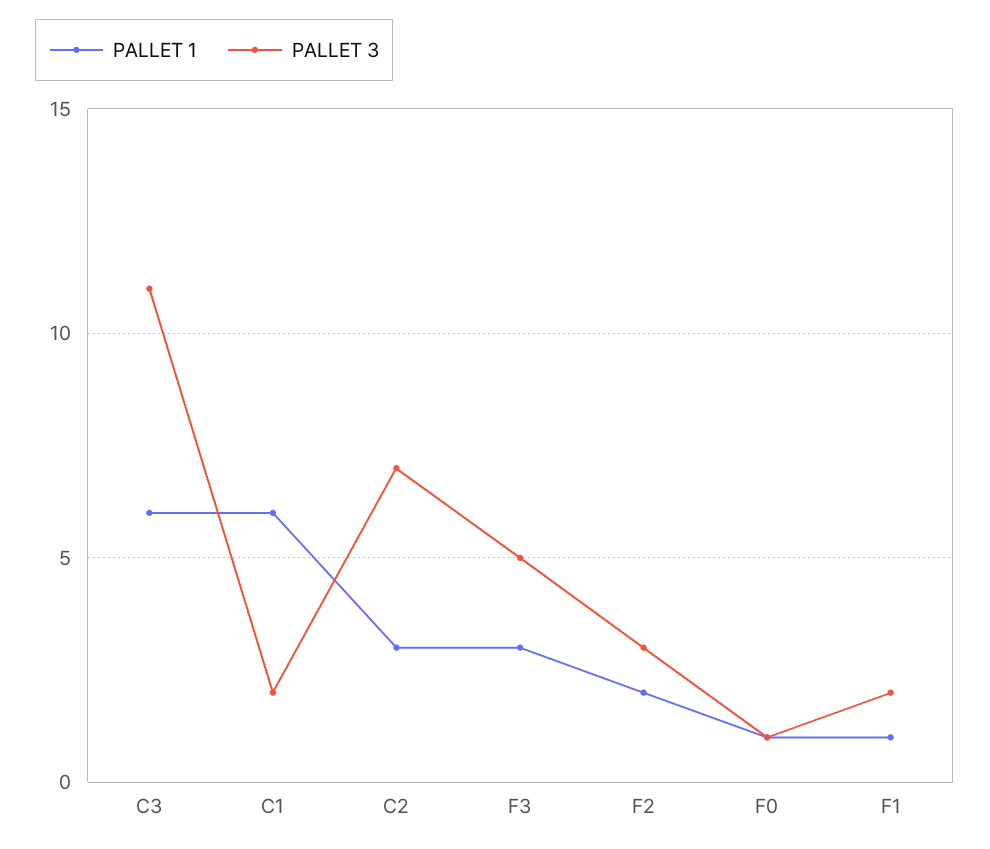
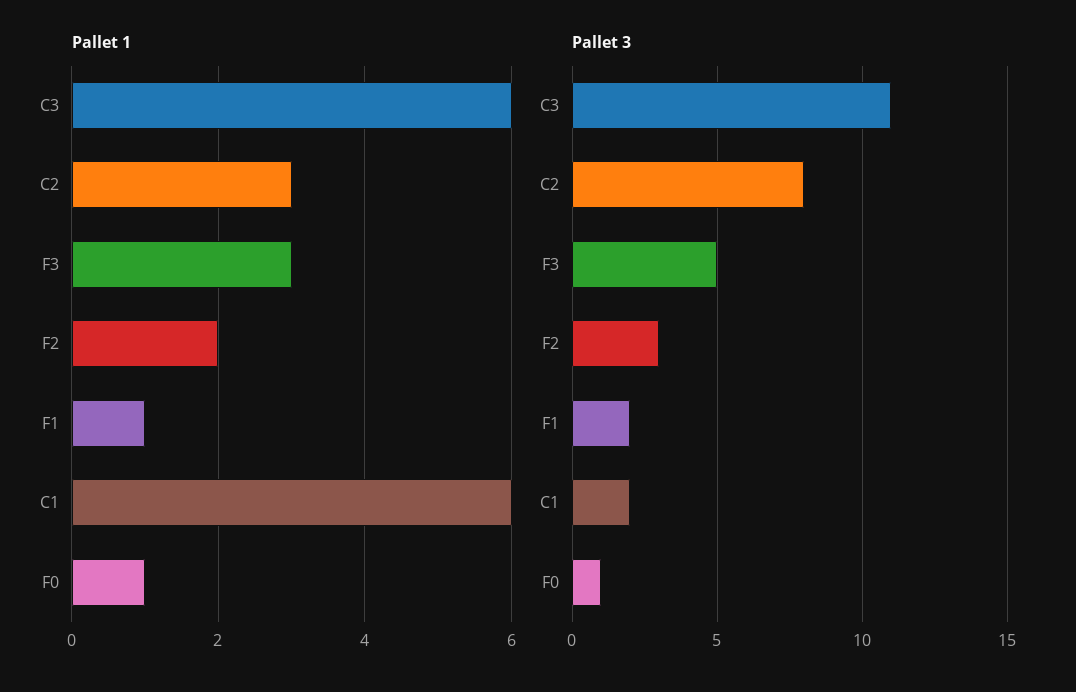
PALLET 3, C2: 7 -> 8

